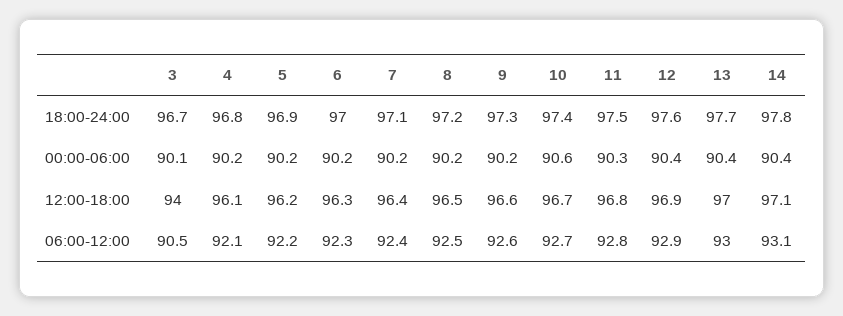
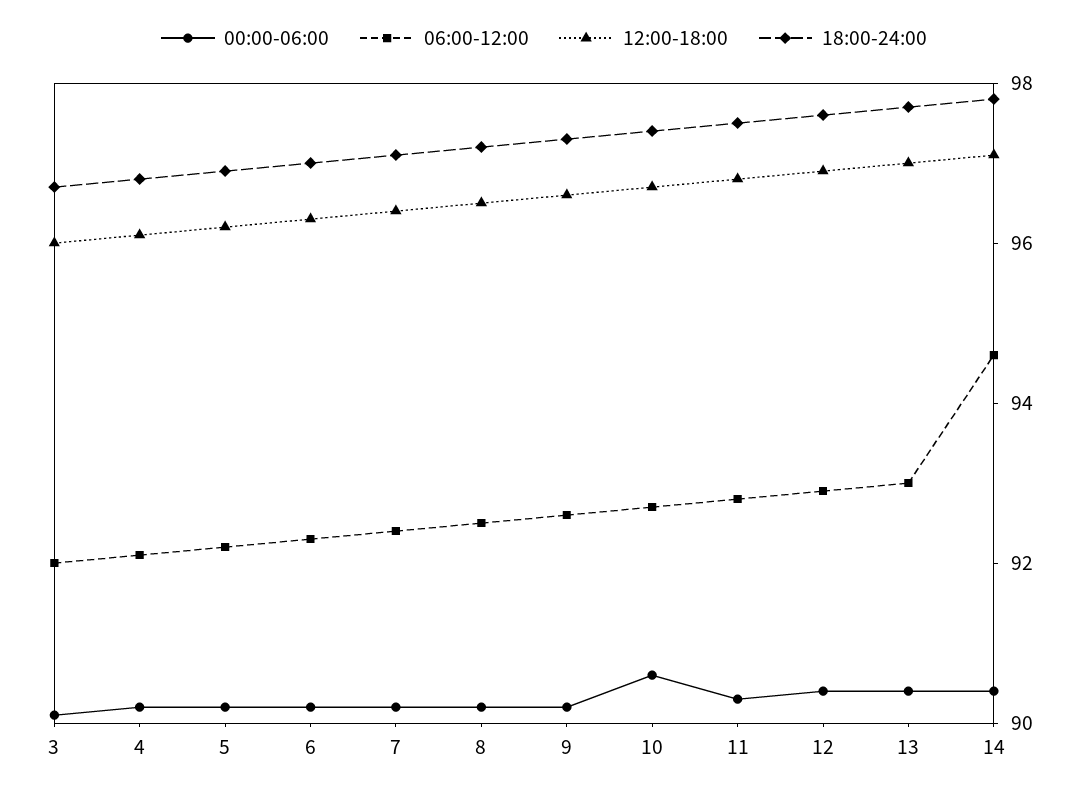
12:00-18:00, 3: 94 -> 96
06:00-12:00, 3: 90.5 -> 92
06:00-12:00, 14: 93.1 -> 94.5

